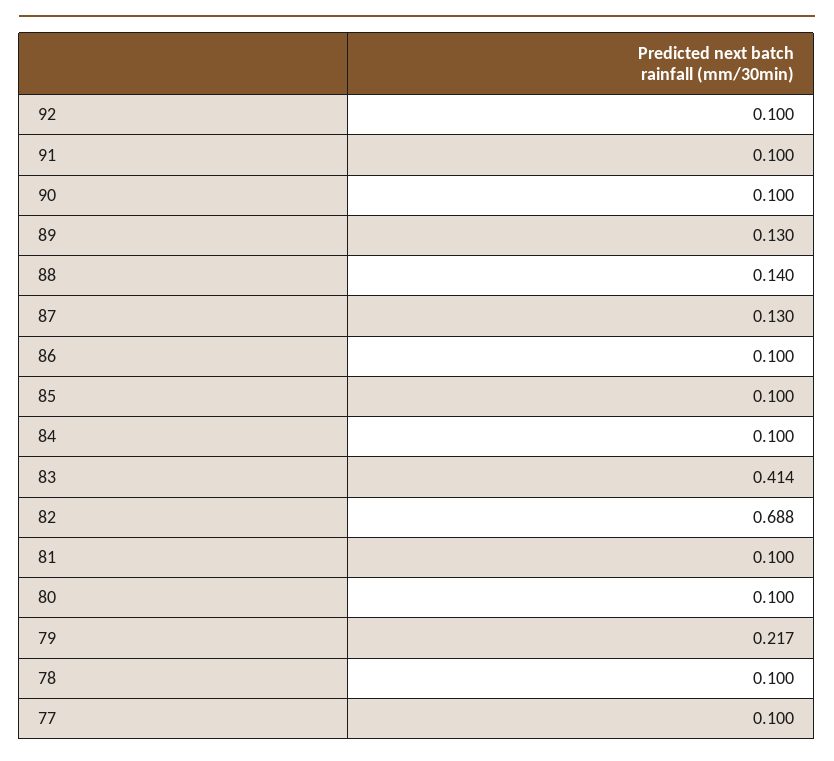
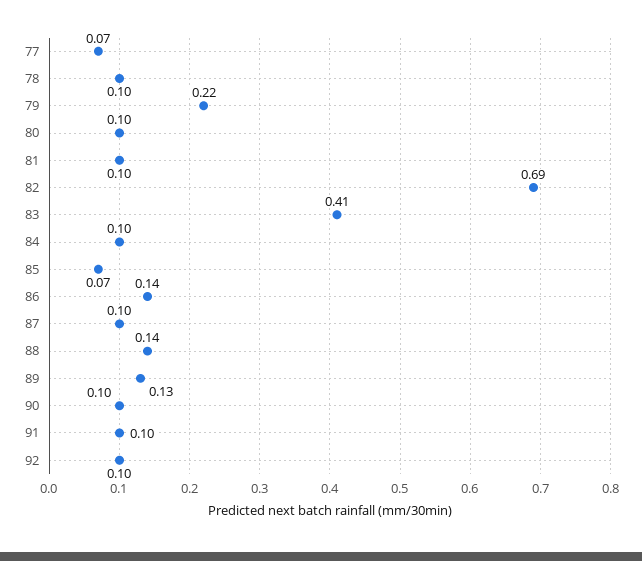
87: 0.13 -> 0.1
86: 0.1 -> 0.14
85: 0.1 -> 0.07
77: 0.1 -> 0.07

